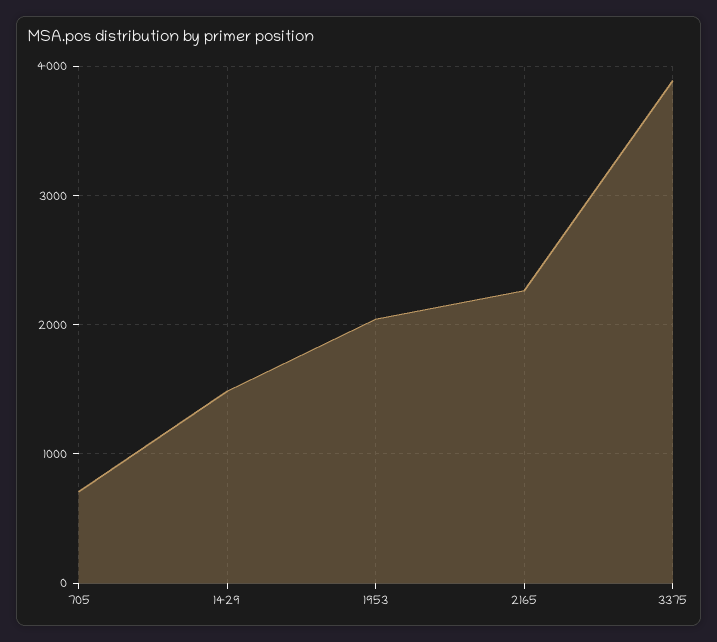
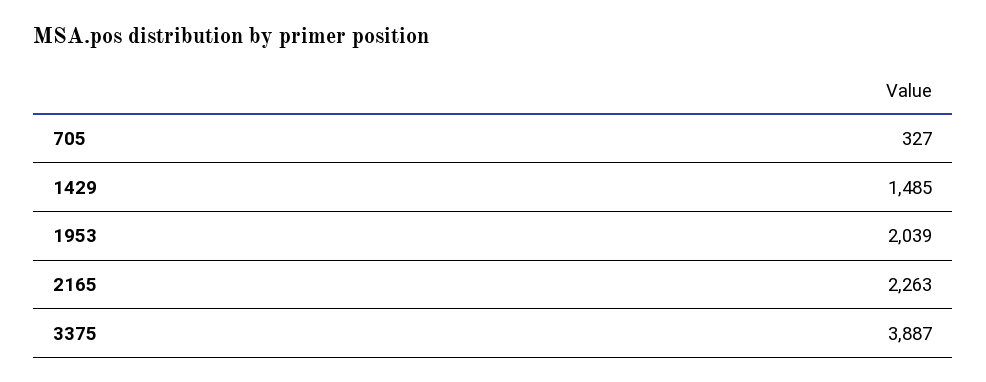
705: 700 -> 327

